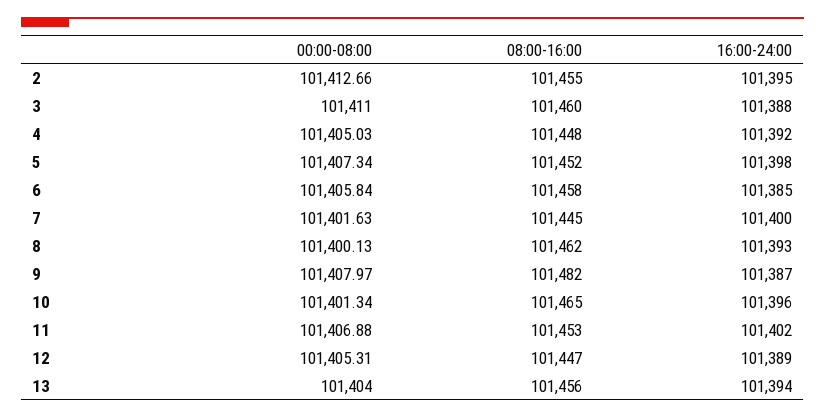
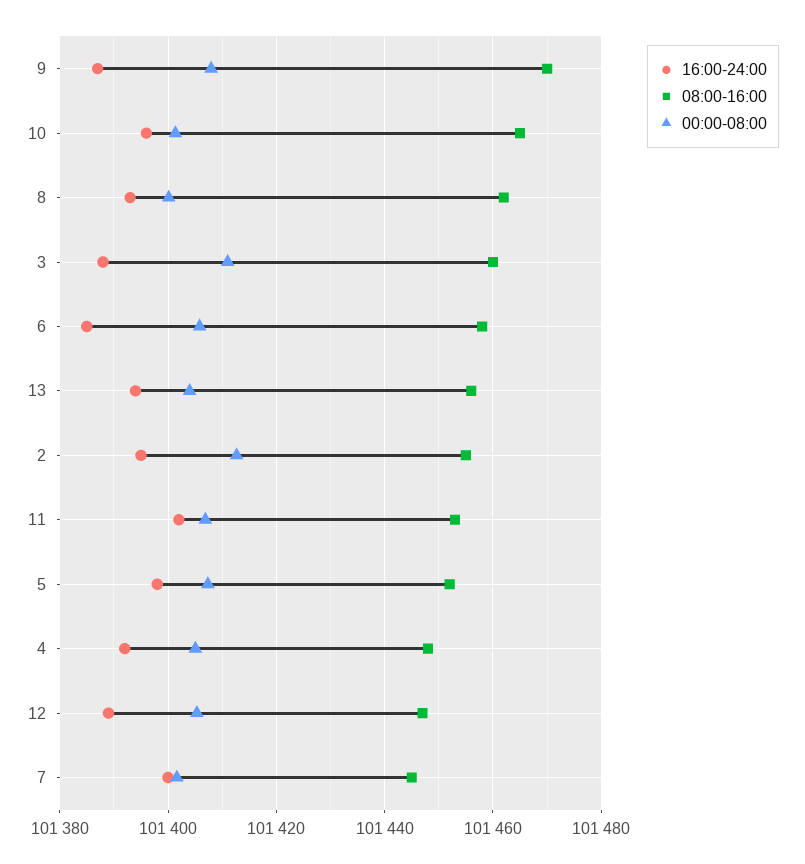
08:00-16:00, 9: 101482 -> 101470

